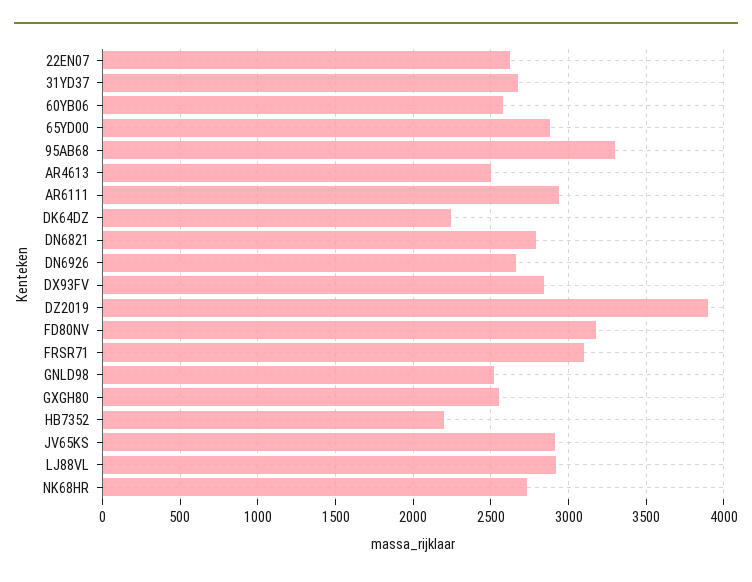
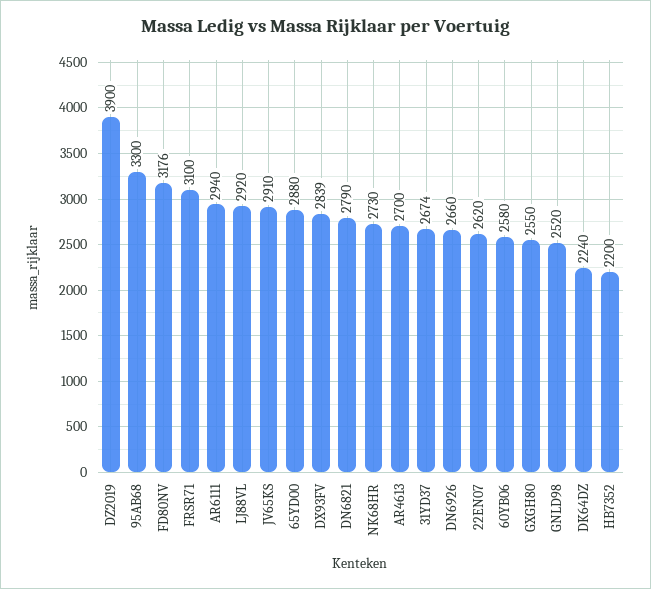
AR4613: 2500 -> 2700

